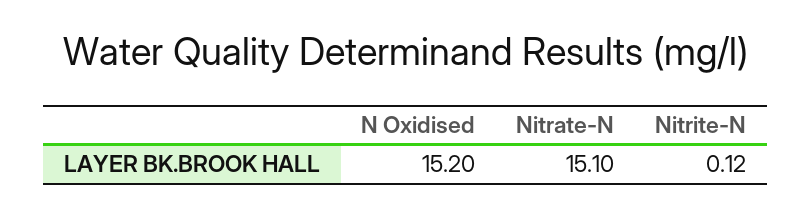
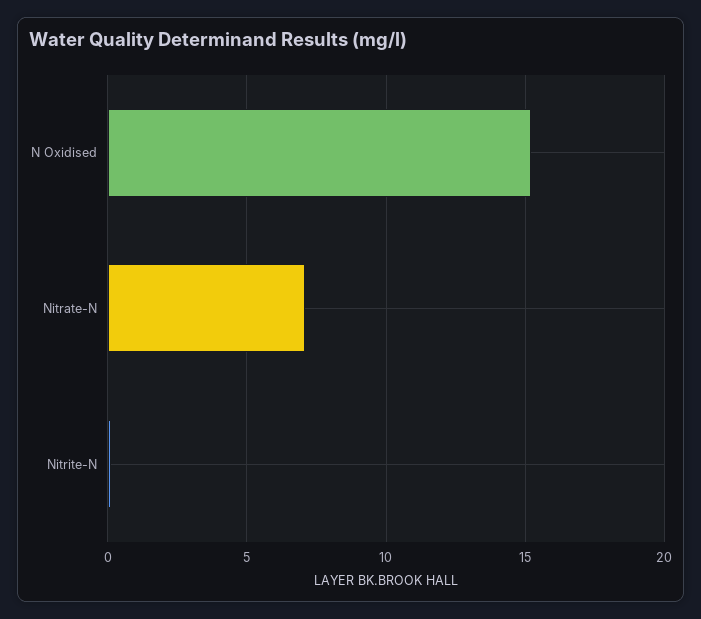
Nitrate-N: 15.1 -> 7

